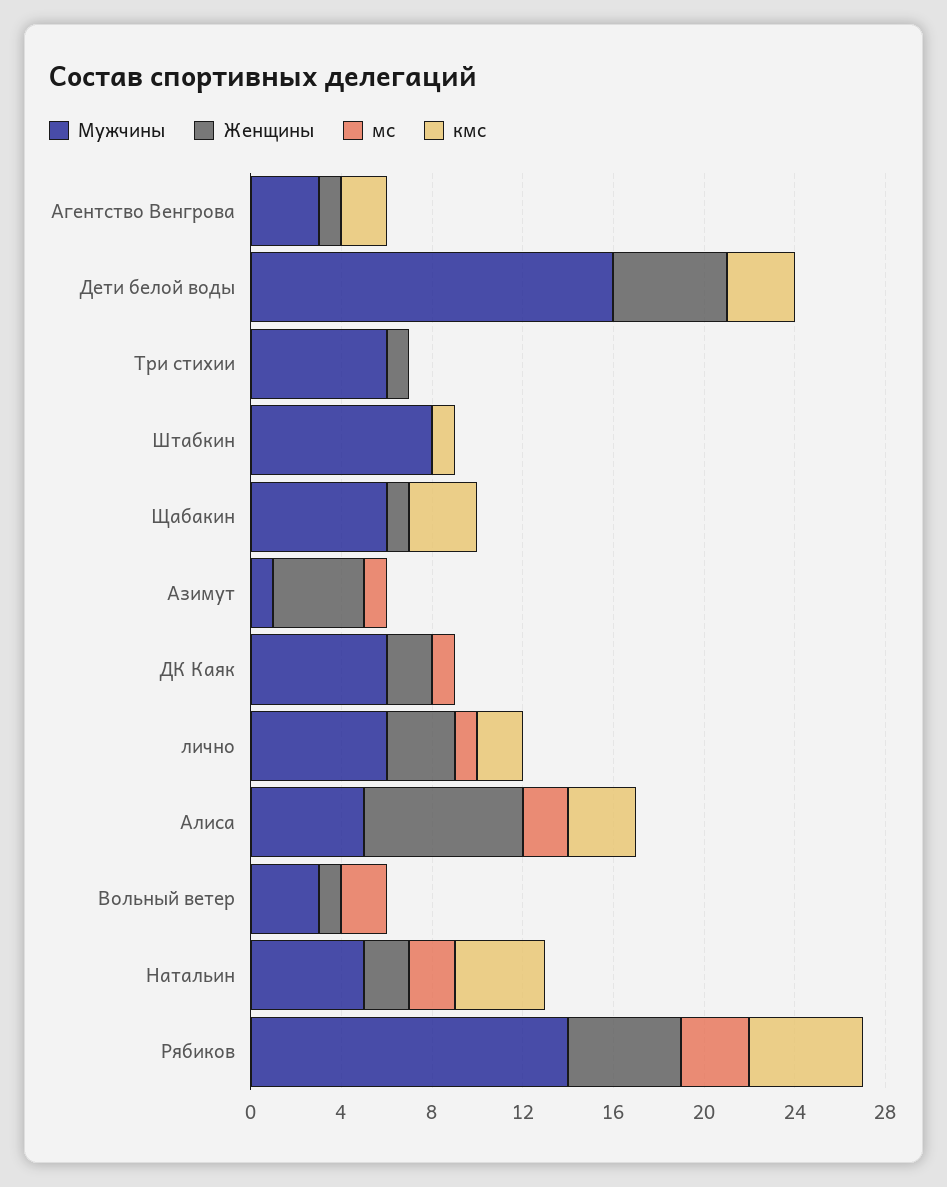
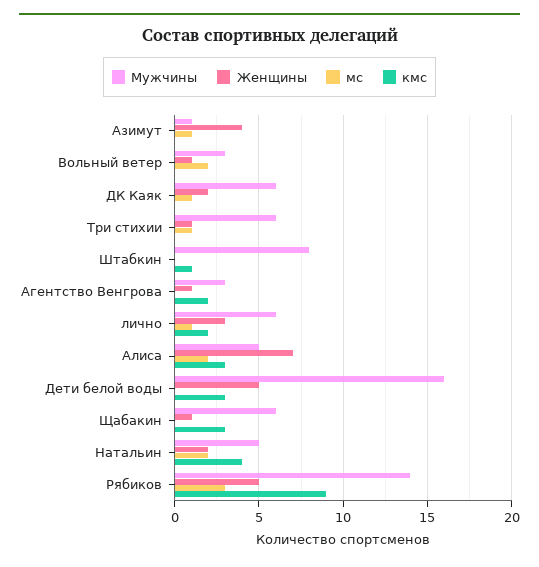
мс, Три стихии: 0 -> 1
кмс, Рябиков: 5 -> 9

